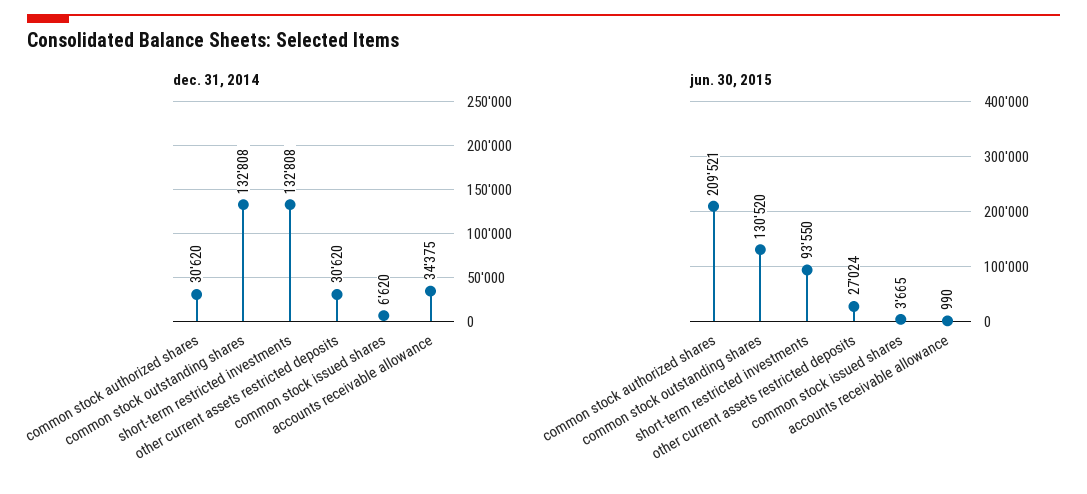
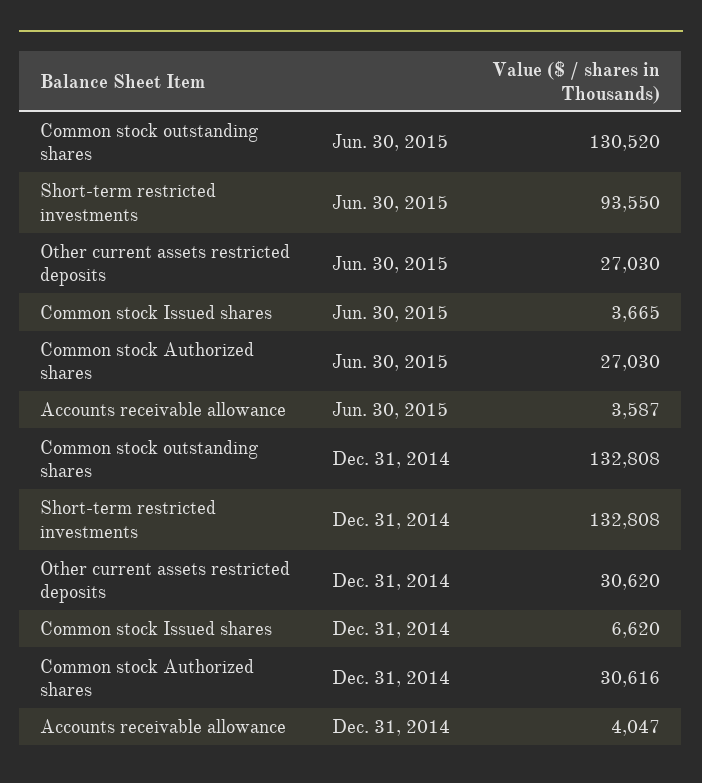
dec. 31, 2014, common stock authorized shares: 30620 -> 30616
dec. 31, 2014, accounts receivable allowance: 34375 -> 4047
jun. 30, 2015, common stock authorized shares: 209521 -> 27030
jun. 30, 2015, other current assets restricted deposits: 27024 -> 27030
jun. 30, 2015, accounts receivable allowance: 990 -> 3587

